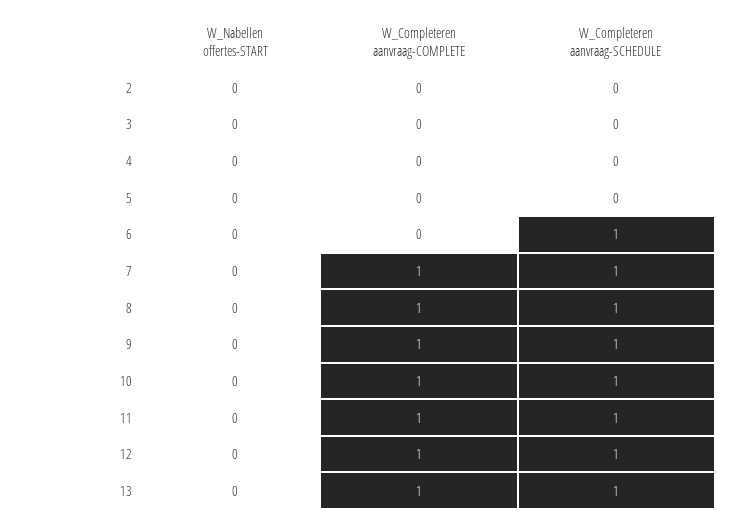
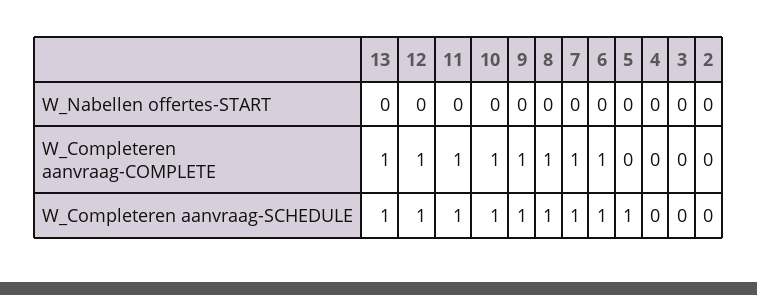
W_Completeren aanvraag-SCHEDULE, 5: 0 -> 1
W_Completeren aanvraag-COMPLETE, 6: 0 -> 1

